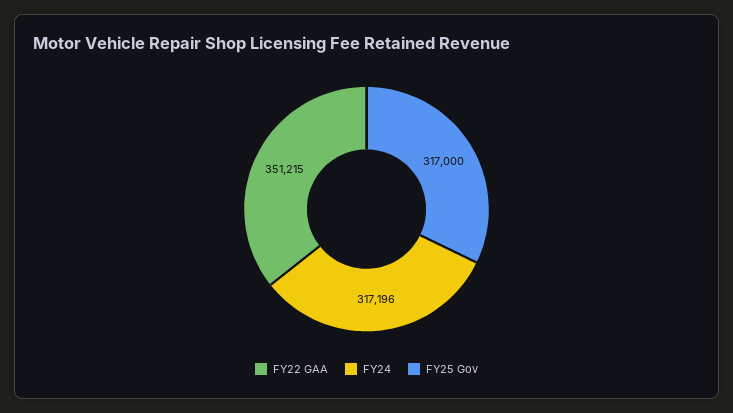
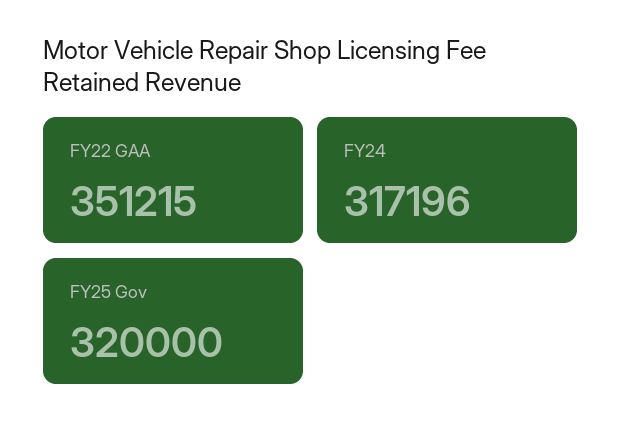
FY25 Gov: 317000 -> 320000

